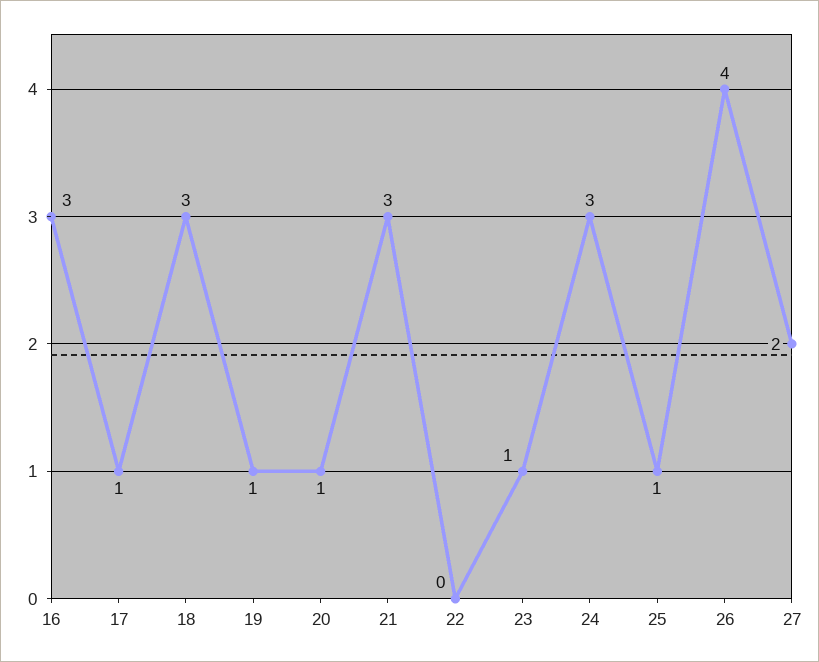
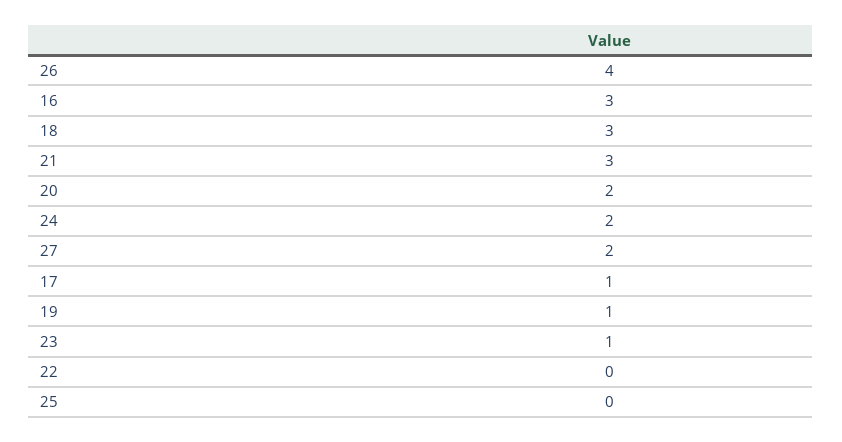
20: 1 -> 2
24: 3 -> 2
25: 1 -> 0

